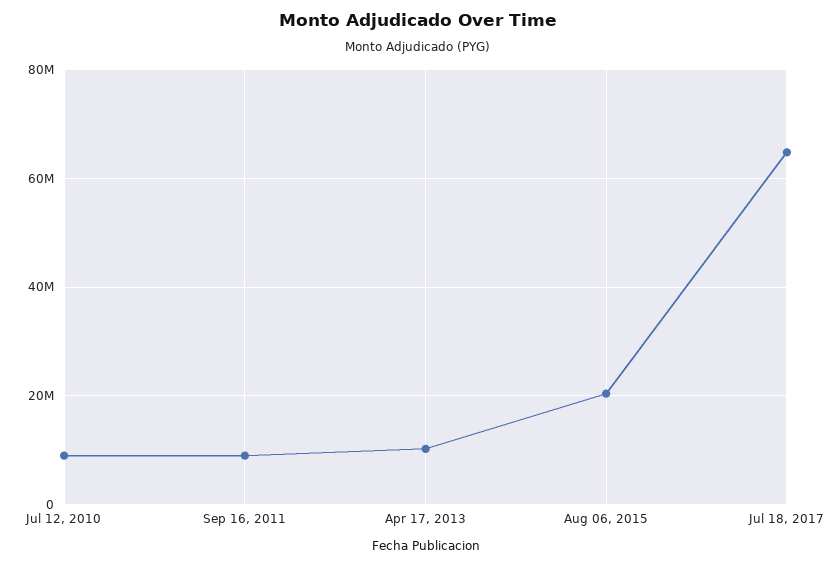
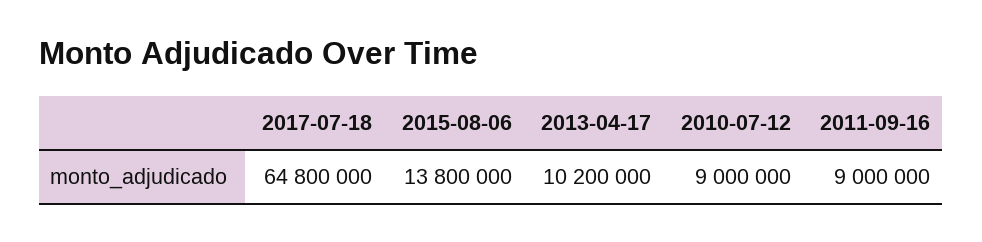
Aug 06, 2015: 20000000 -> 13800000

